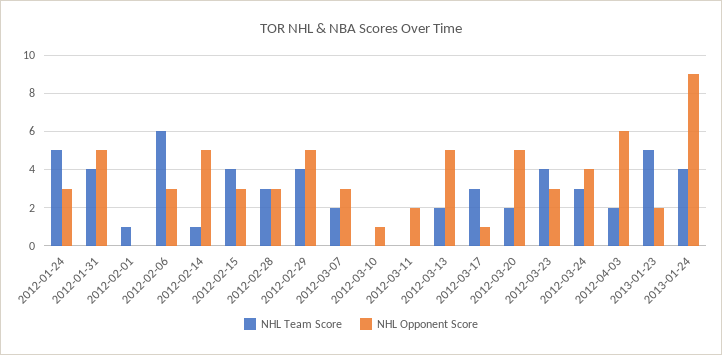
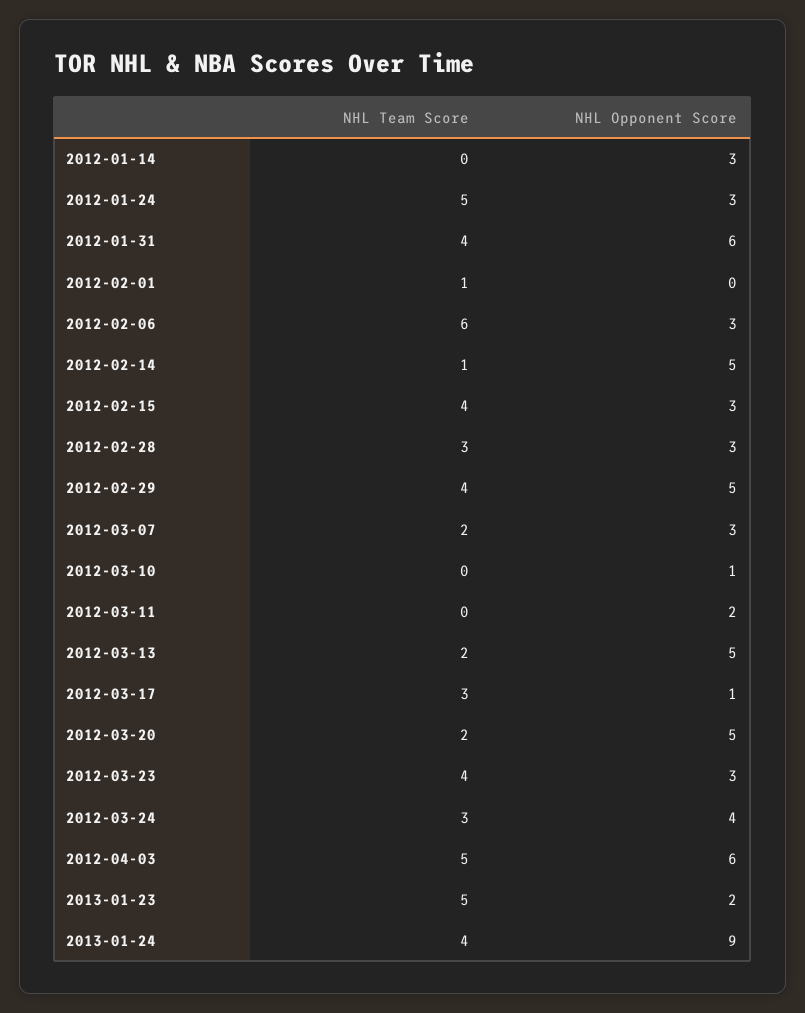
NHL Opponent Score, 2012-01-31: 5 -> 6
NHL Team Score, 2012-04-03: 2 -> 5
NHL Team Score, 2012-01-14: none -> 0
NHL Opponent Score, 2012-01-14: none -> 3

